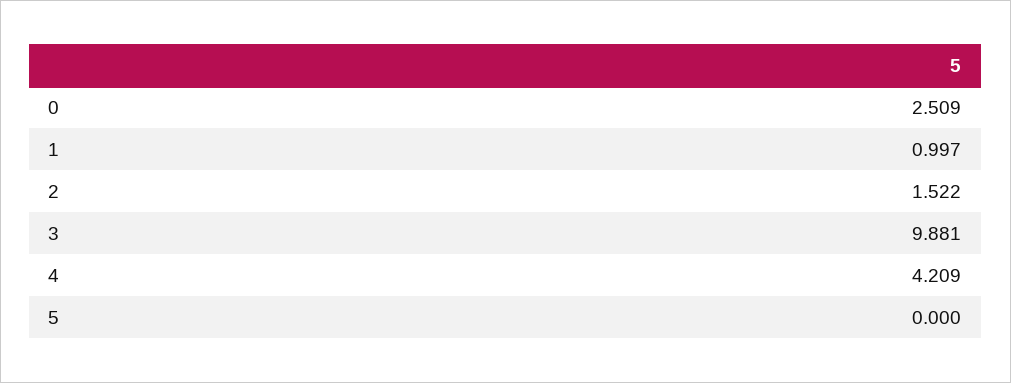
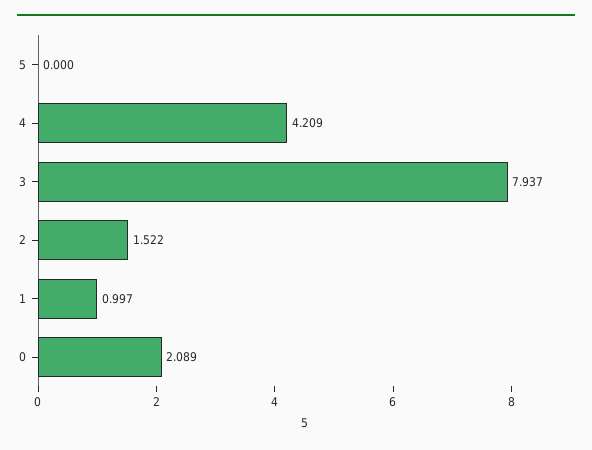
0: 2.509 -> 2.089
3: 9.881 -> 7.937

